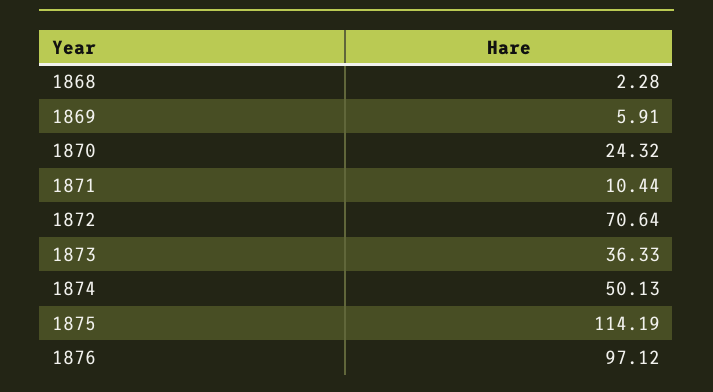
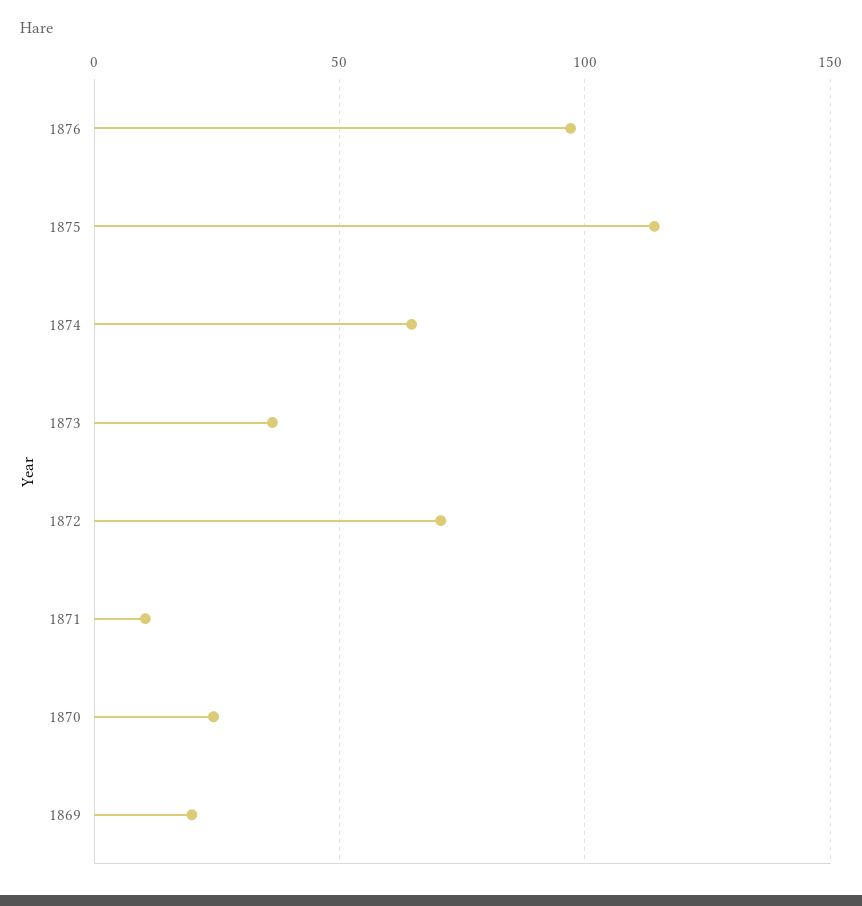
1868: 2.28 -> none
1869: 5.91 -> 20
1874: 50.13 -> 65

